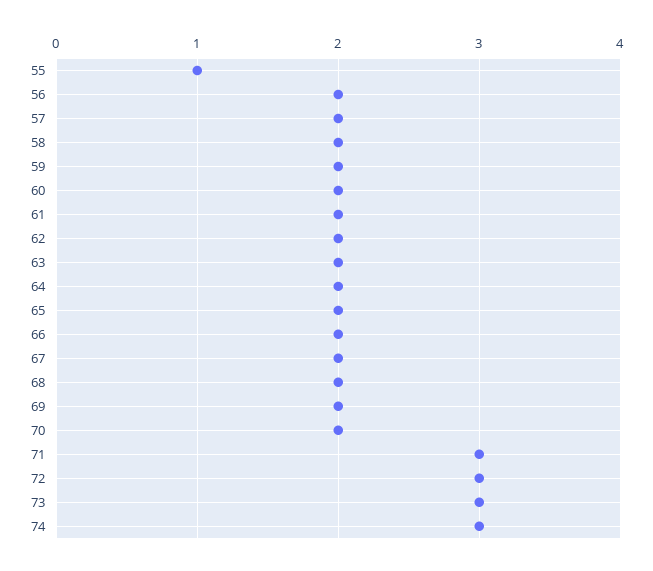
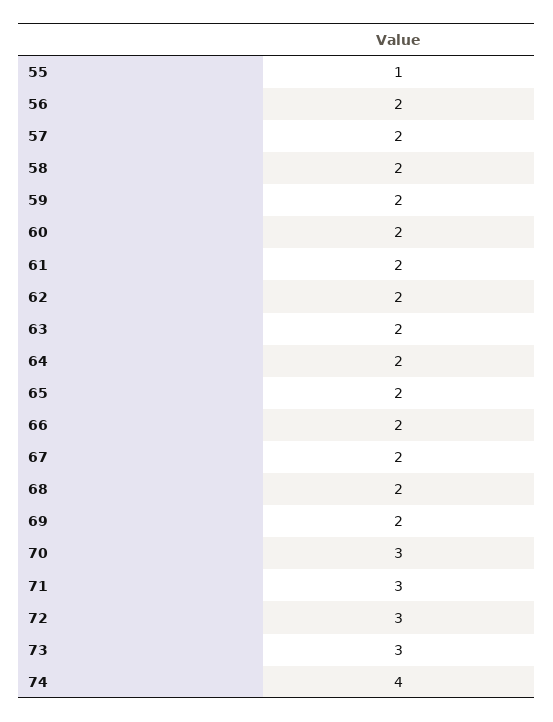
70: 2 -> 3
74: 3 -> 4

